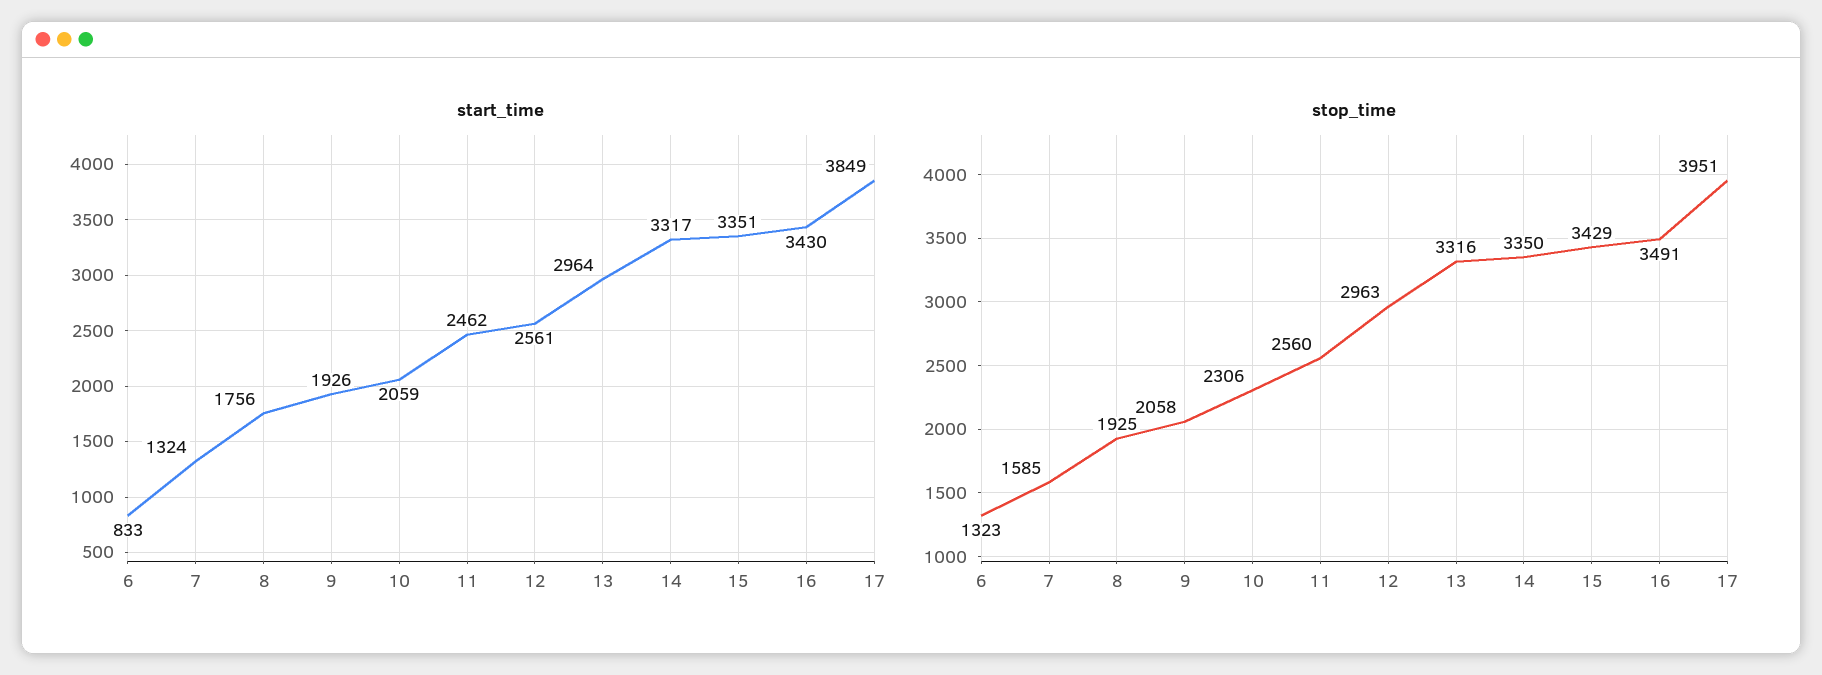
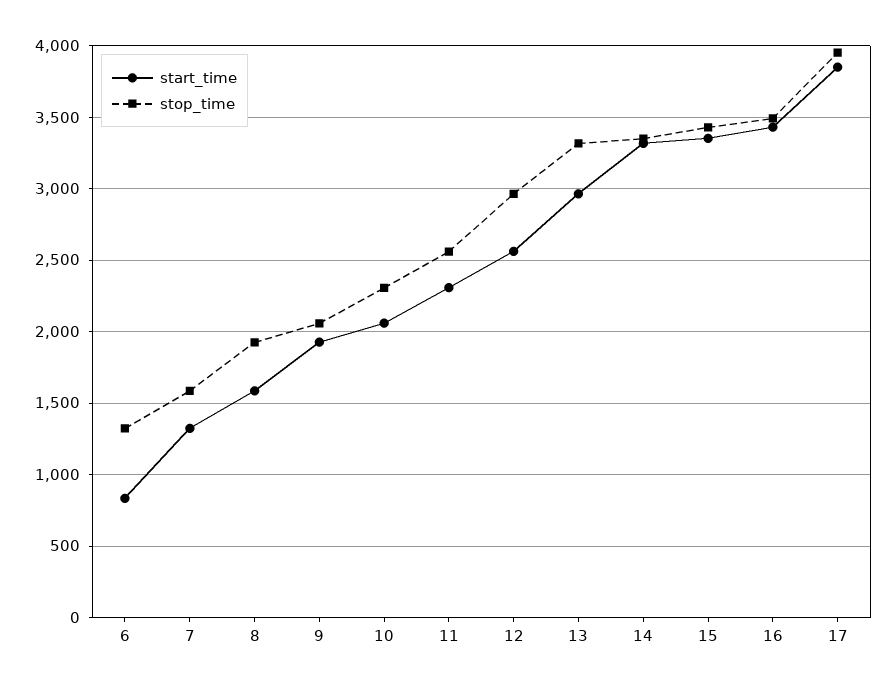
start_time, 8: 1756 -> 1600
start_time, 11: 2462 -> 2300

